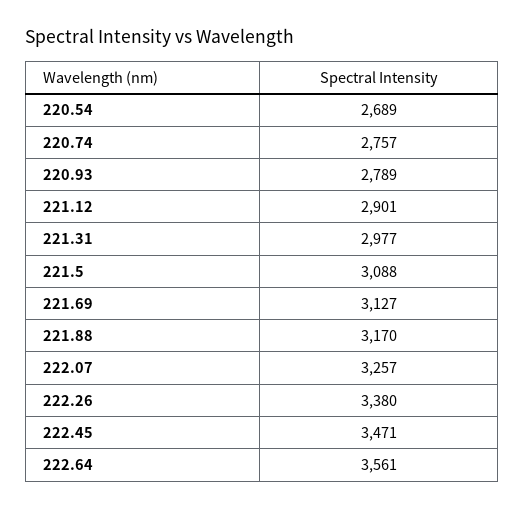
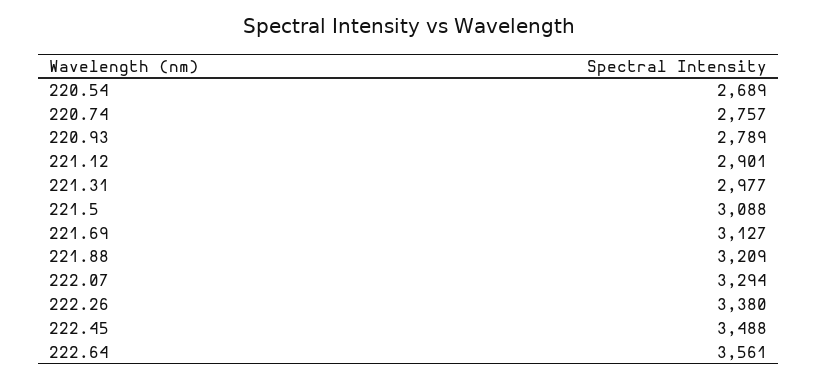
221.88: 3170 -> 3209
222.07: 3257 -> 3294
222.45: 3471 -> 3488

